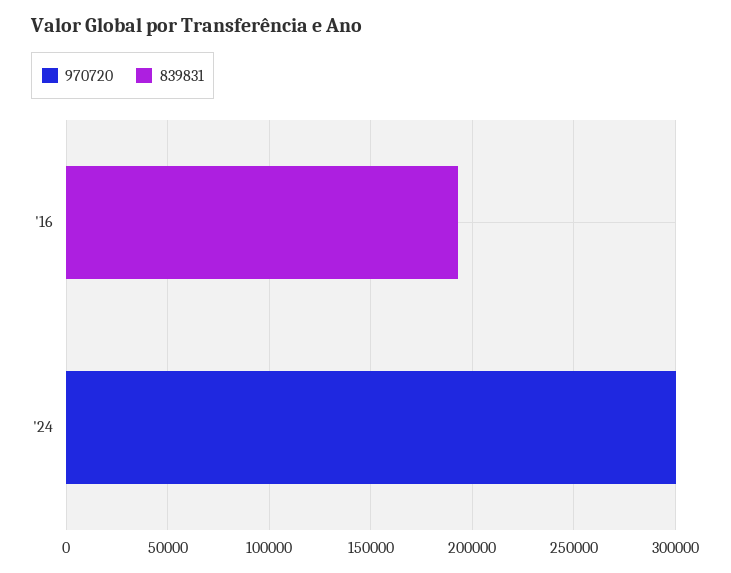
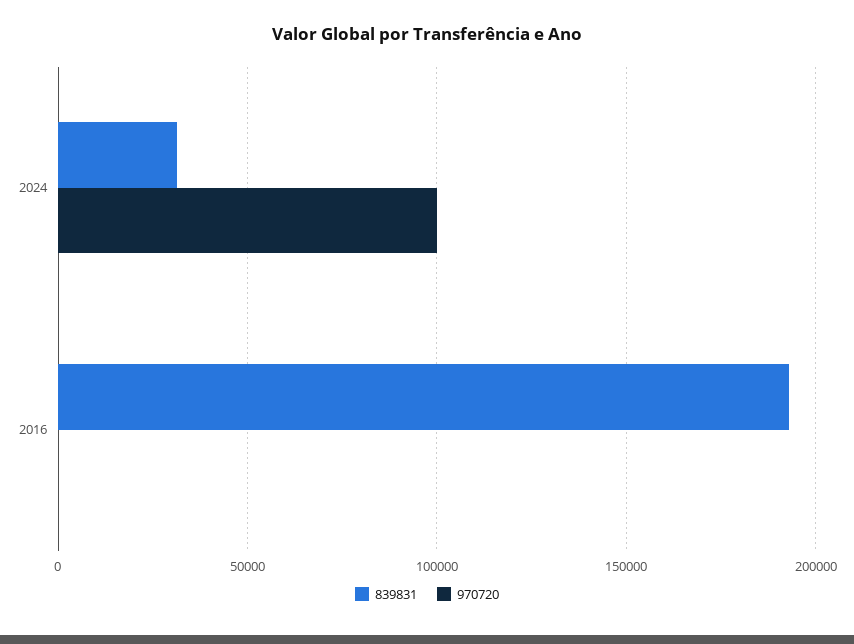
970720, '24: 300000 -> 100000
839831, '24: 0 -> 30000

